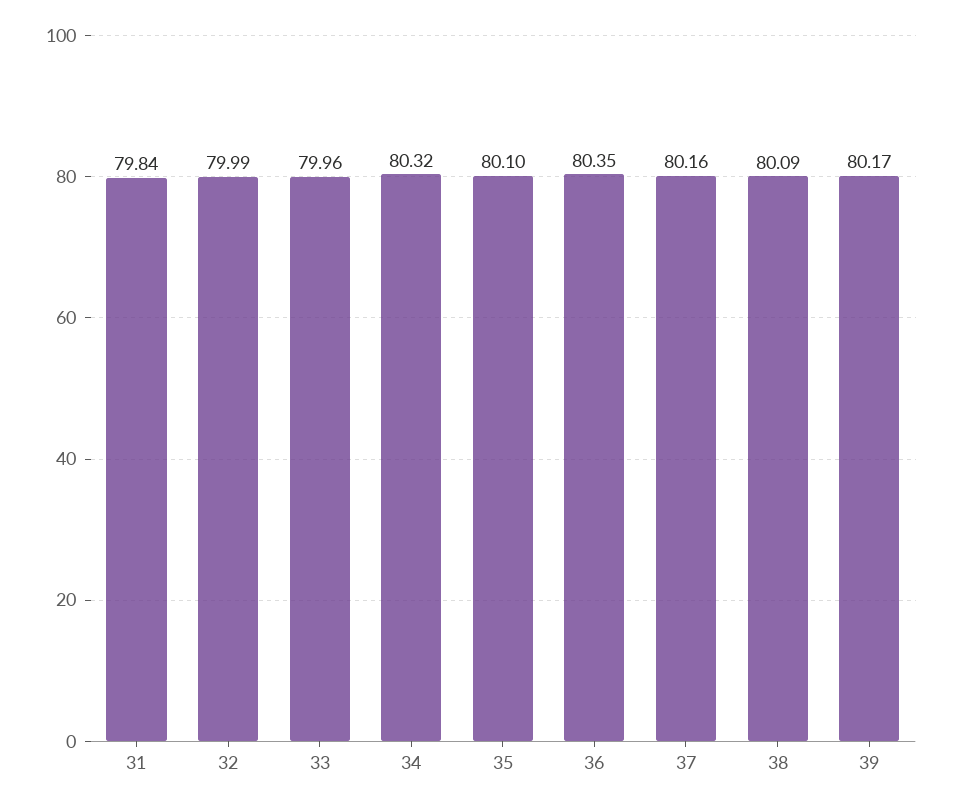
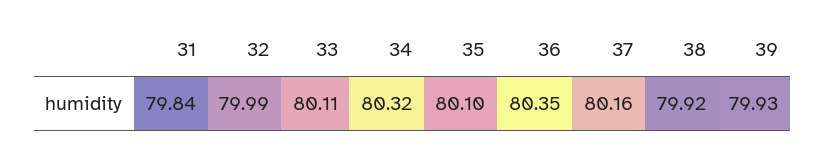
33: 79.96 -> 80.11
38: 80.09 -> 79.92
39: 80.17 -> 79.93

